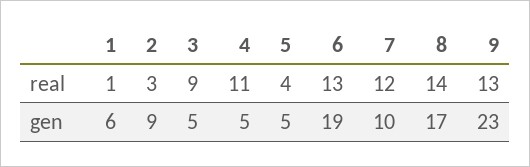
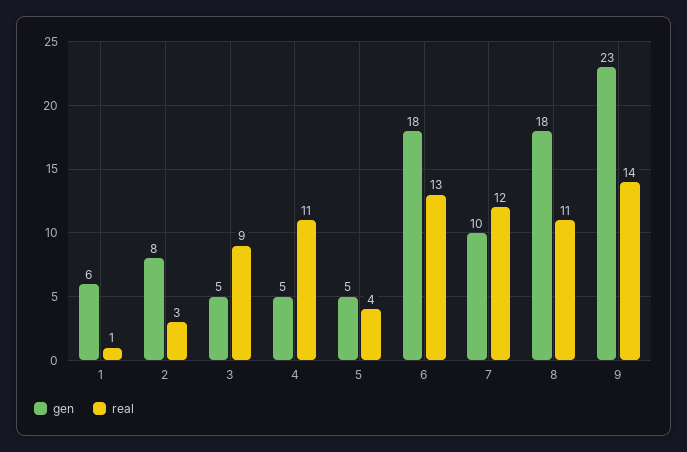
real, 8: 14 -> 11
real, 9: 13 -> 14
gen, 2: 9 -> 8
gen, 6: 19 -> 18
gen, 8: 17 -> 18

